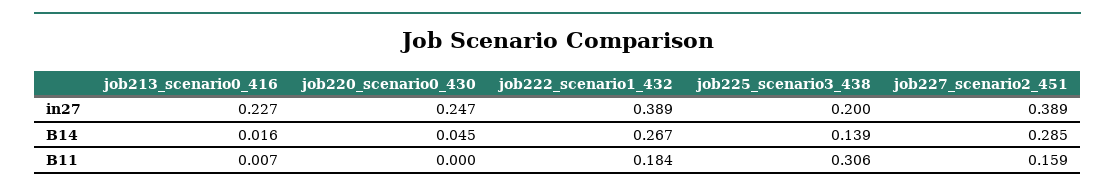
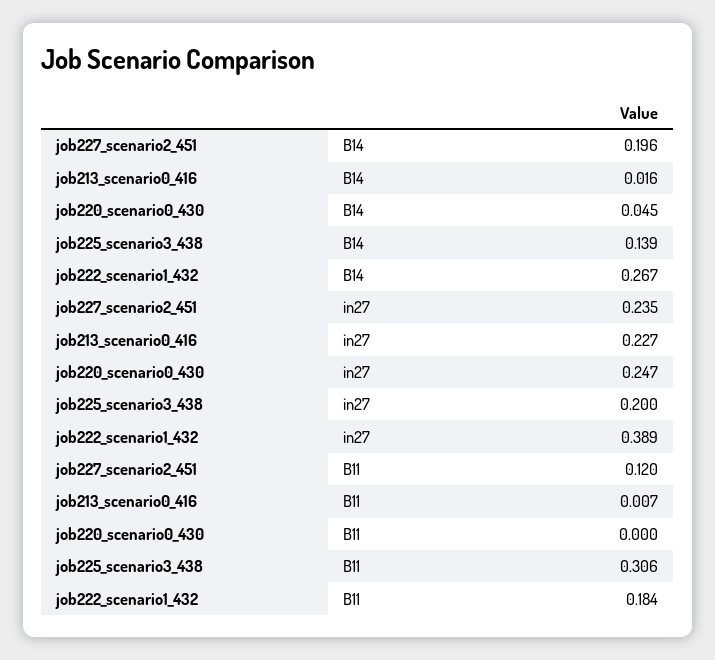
job227_scenario2_451, in27: 0.389 -> 0.235
job227_scenario2_451, B14: 0.285 -> 0.196
job227_scenario2_451, B11: 0.159 -> 0.12

